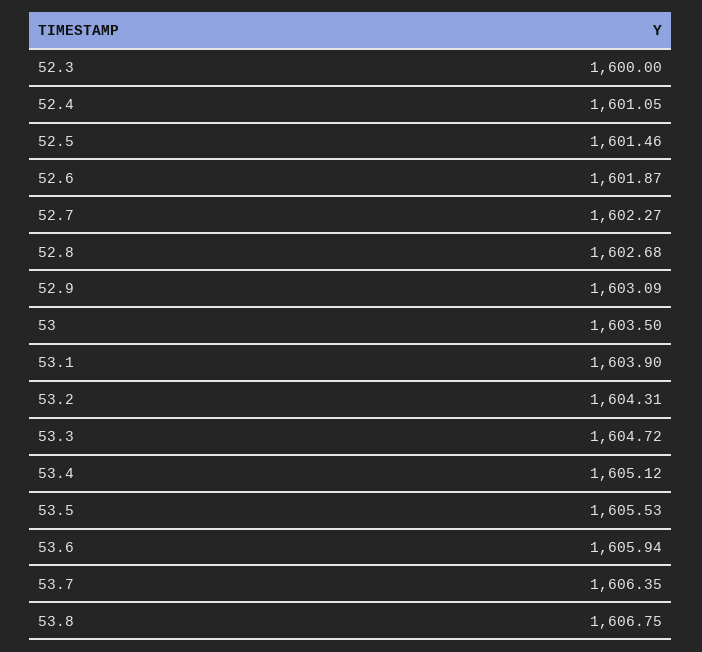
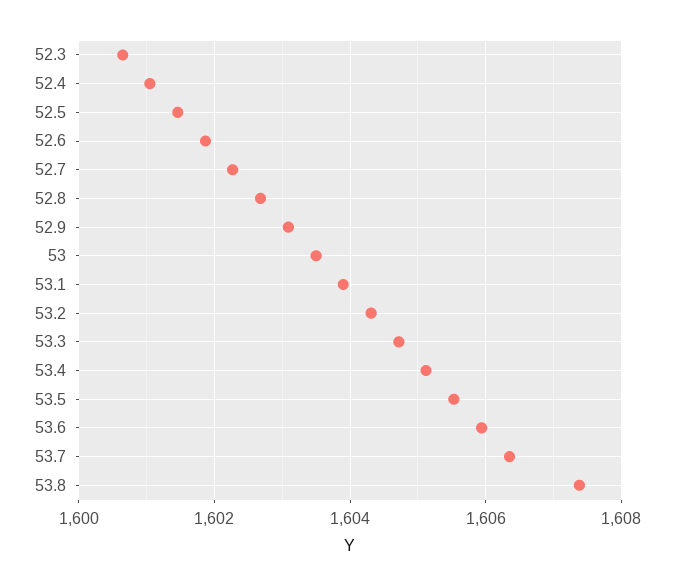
52.3: 1600 -> 1600.6
53.8: 1606.75 -> 1607.4

